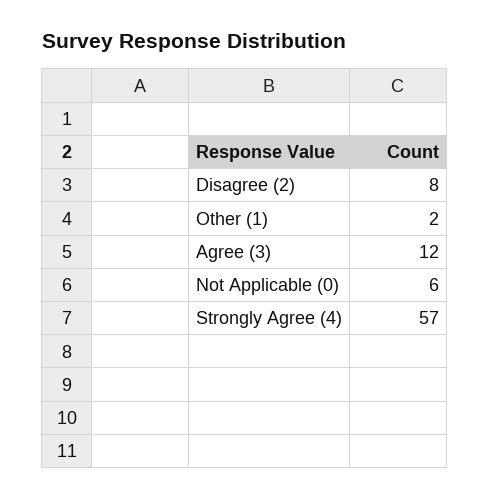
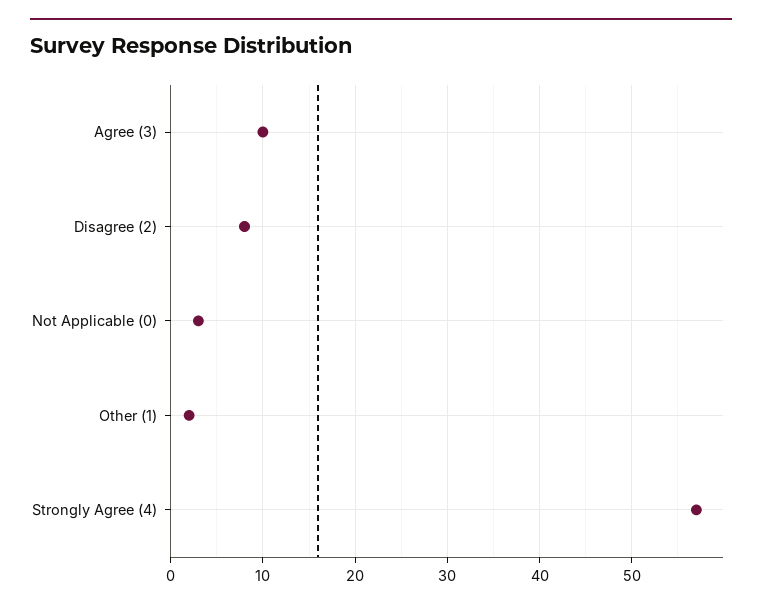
Agree (3): 12 -> 10
Not Applicable (0): 6 -> 3

